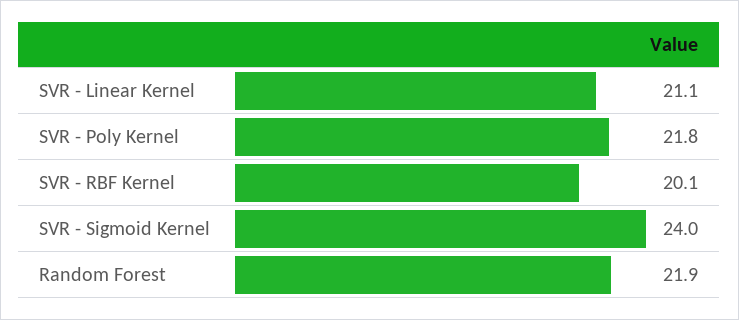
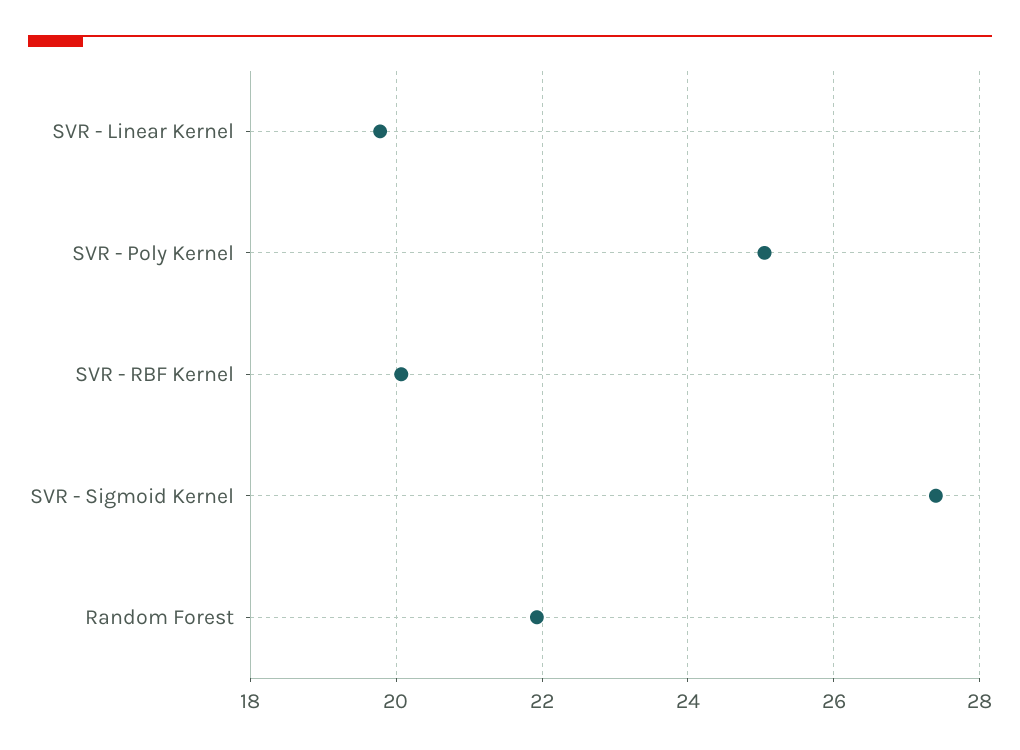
SVR - Linear Kernel: 21.1 -> 19.8
SVR - Poly Kernel: 21.8 -> 25
SVR - Sigmoid Kernel: 24 -> 27.4

